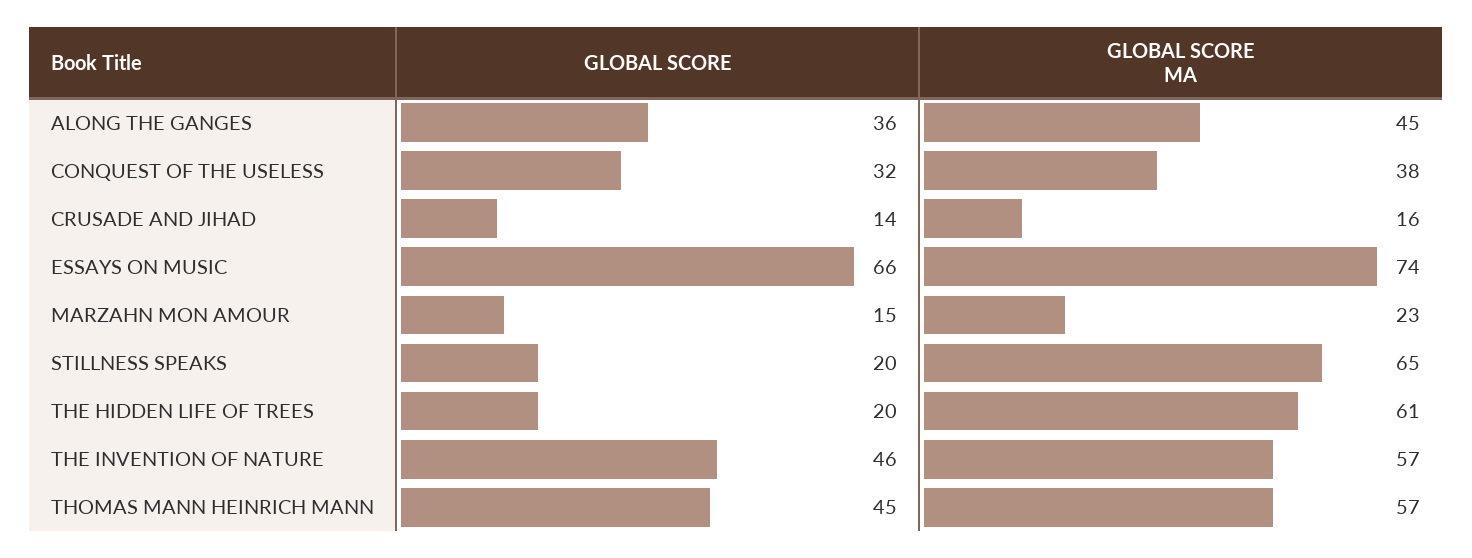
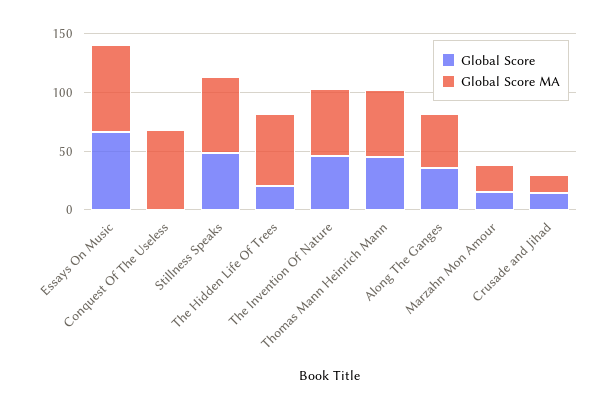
GLOBAL SCORE, CONQUEST OF THE USELESS: 32 -> 0
GLOBAL SCORE MA, CONQUEST OF THE USELESS: 38 -> 70
GLOBAL SCORE, STILLNESS SPEAKS: 20 -> 50

